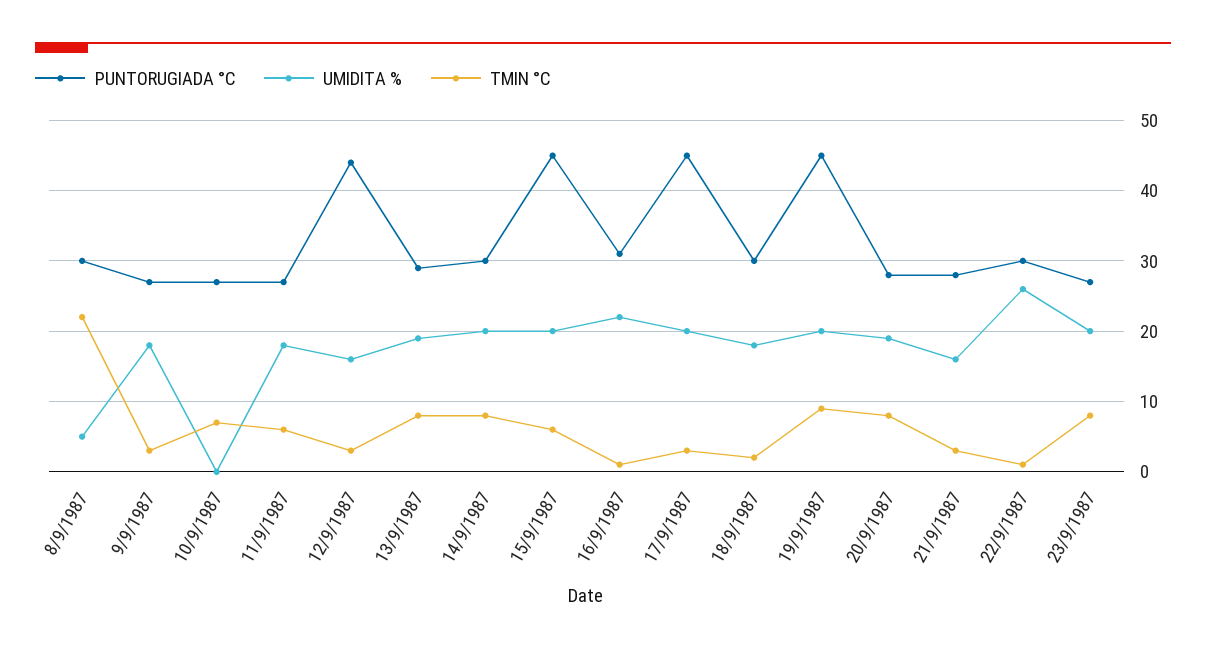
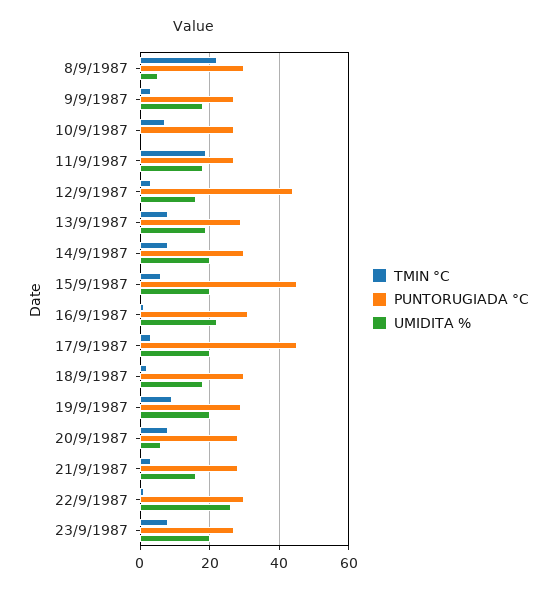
TMIN °C, 11/9/1987: 6 -> 20
PUNTORUGIADA °C, 19/9/1987: 45 -> 30
UMIDITA %, 20/9/1987: 19 -> 5

